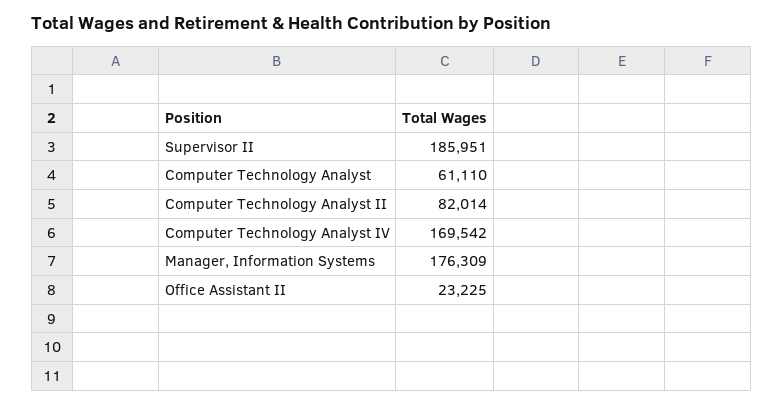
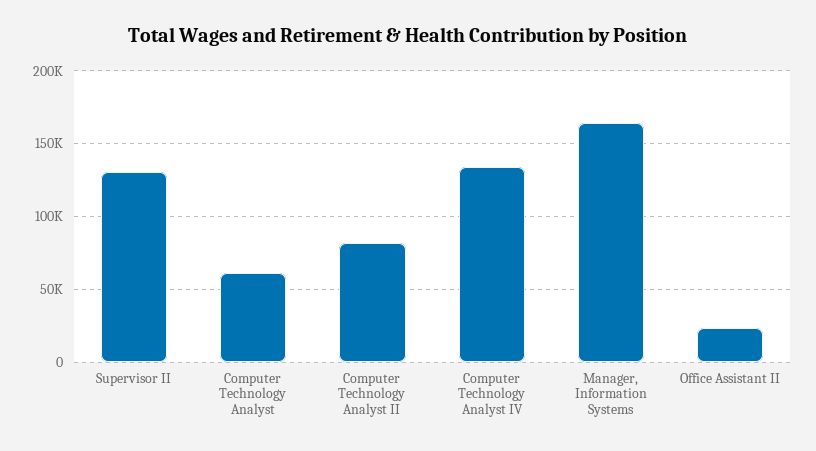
Supervisor II: 185951 -> 130000
Computer Technology Analyst IV: 169542 -> 135000
Manager, Information Systems: 176309 -> 165000

